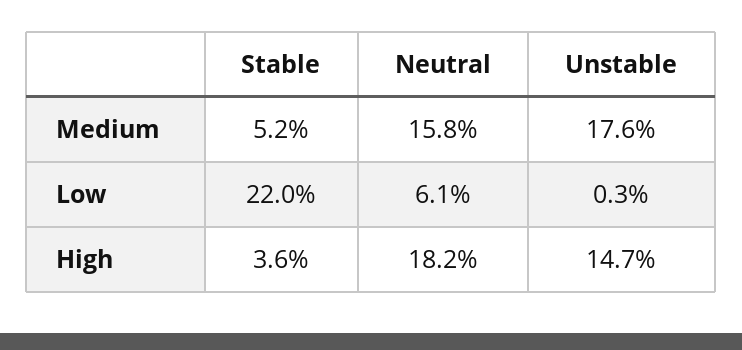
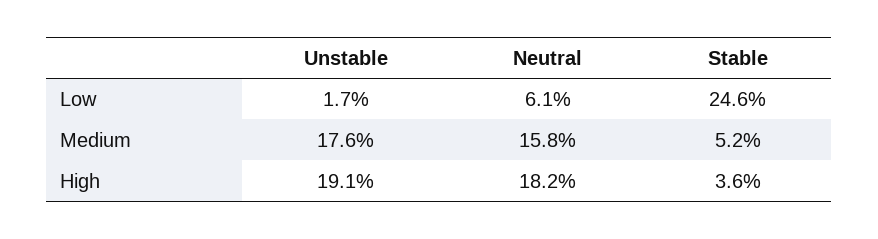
Stable, Low: 22 -> 24.6
Unstable, Low: 0.3 -> 1.7
Unstable, High: 14.7 -> 19.1

